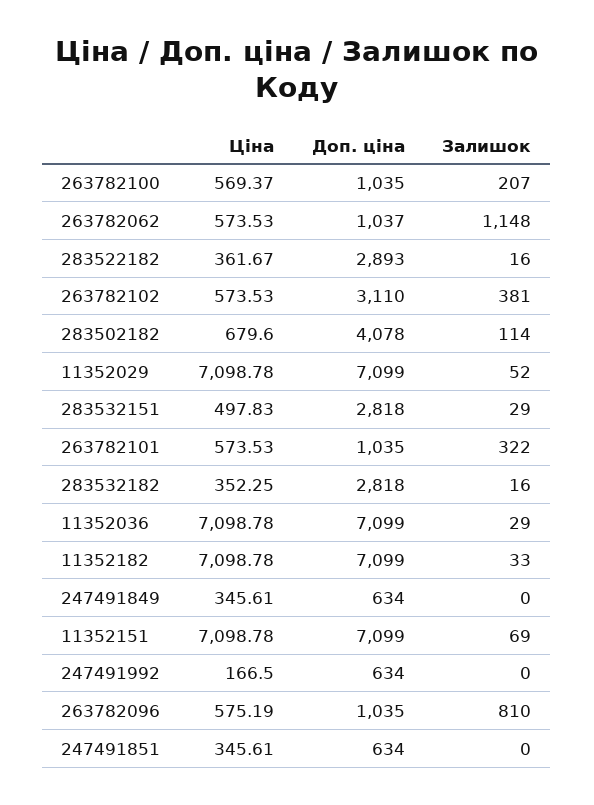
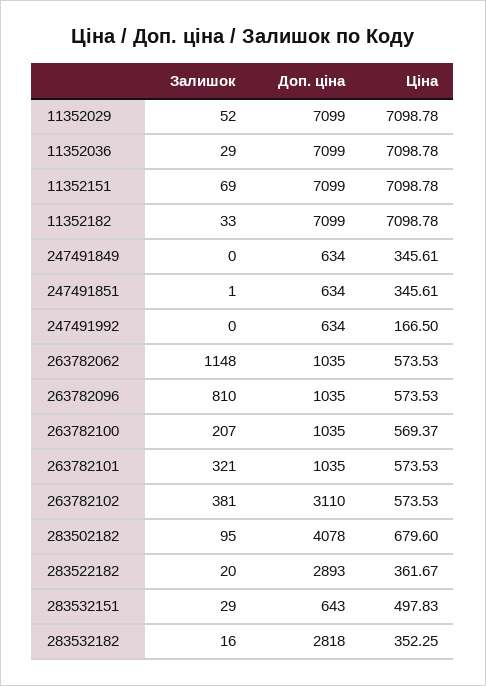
Доп. ціна, 263782062: 1037 -> 1035
Залишок, 283522182: 16 -> 20
Залишок, 283502182: 114 -> 95
Доп. ціна, 283532151: 2818 -> 643
Залишок, 263782101: 322 -> 321
Ціна, 263782096: 575.19 -> 573.53
Залишок, 247491851: 0 -> 1

